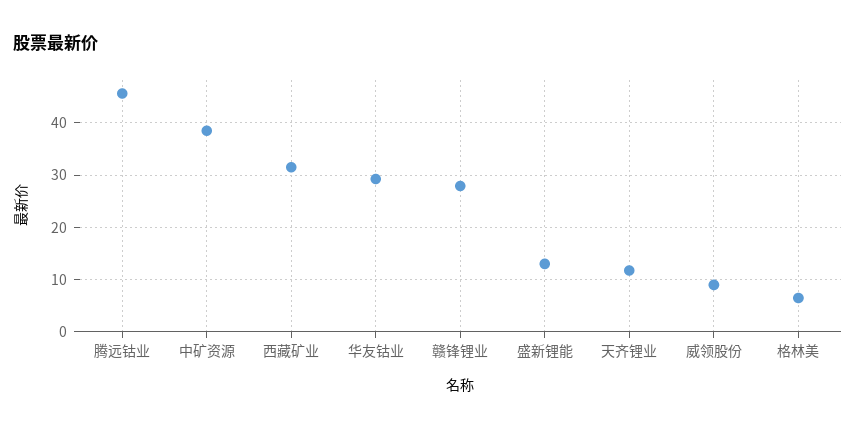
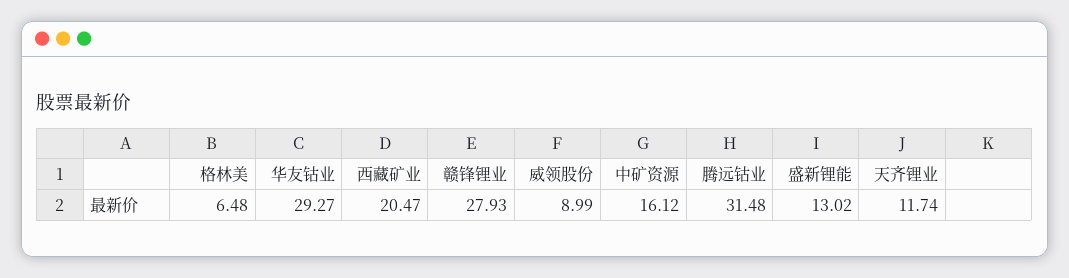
腾远钴业: 46 -> 31.48
中矿资源: 38 -> 16.12
西藏矿业: 32 -> 20.47

